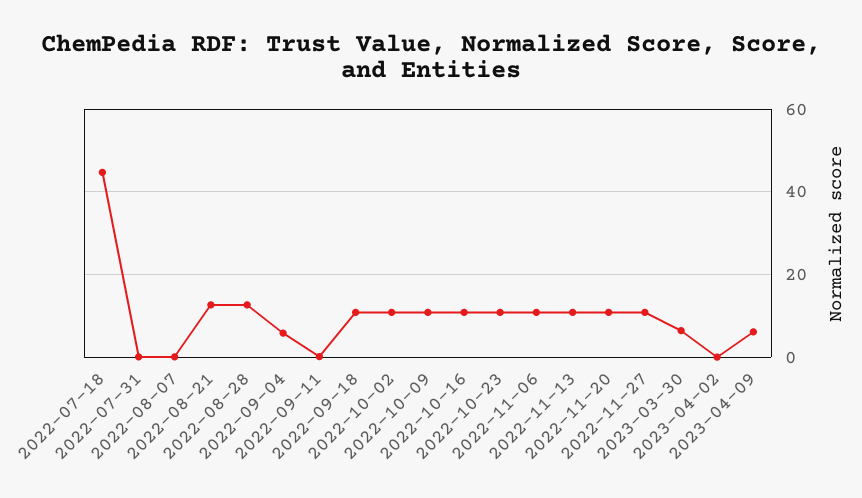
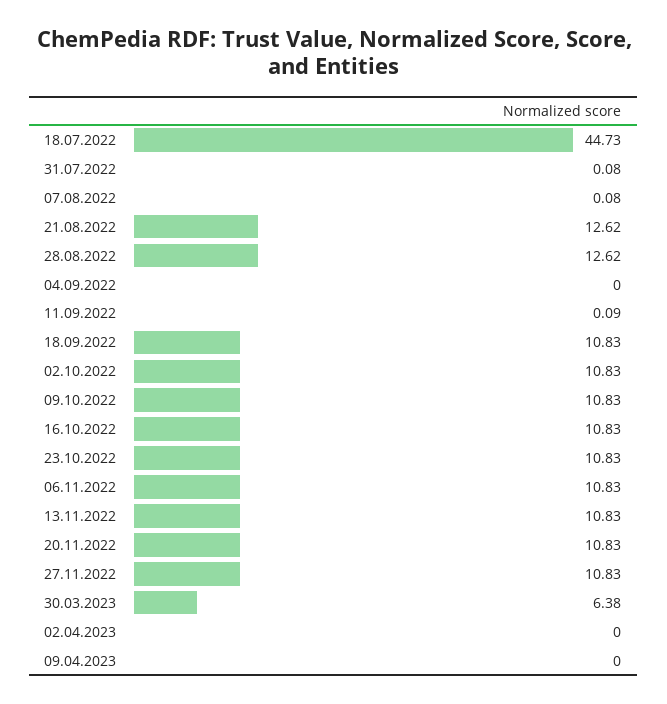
2022-09-04: 6 -> 0
2023-04-09: 6 -> 0

